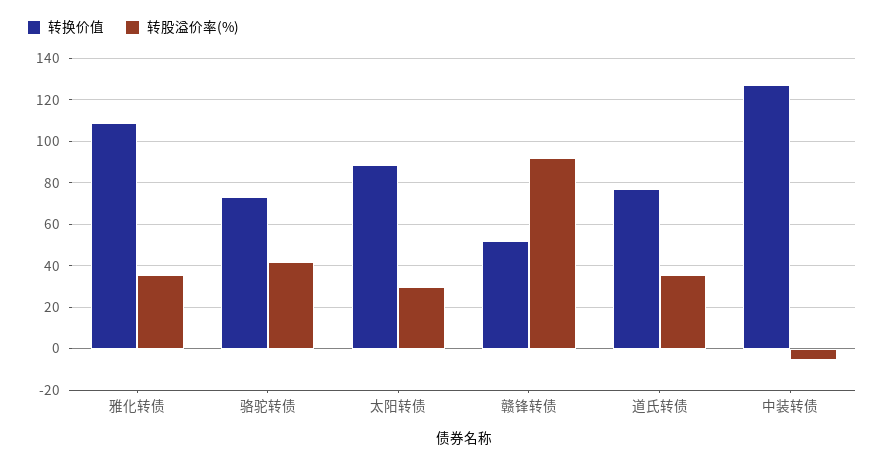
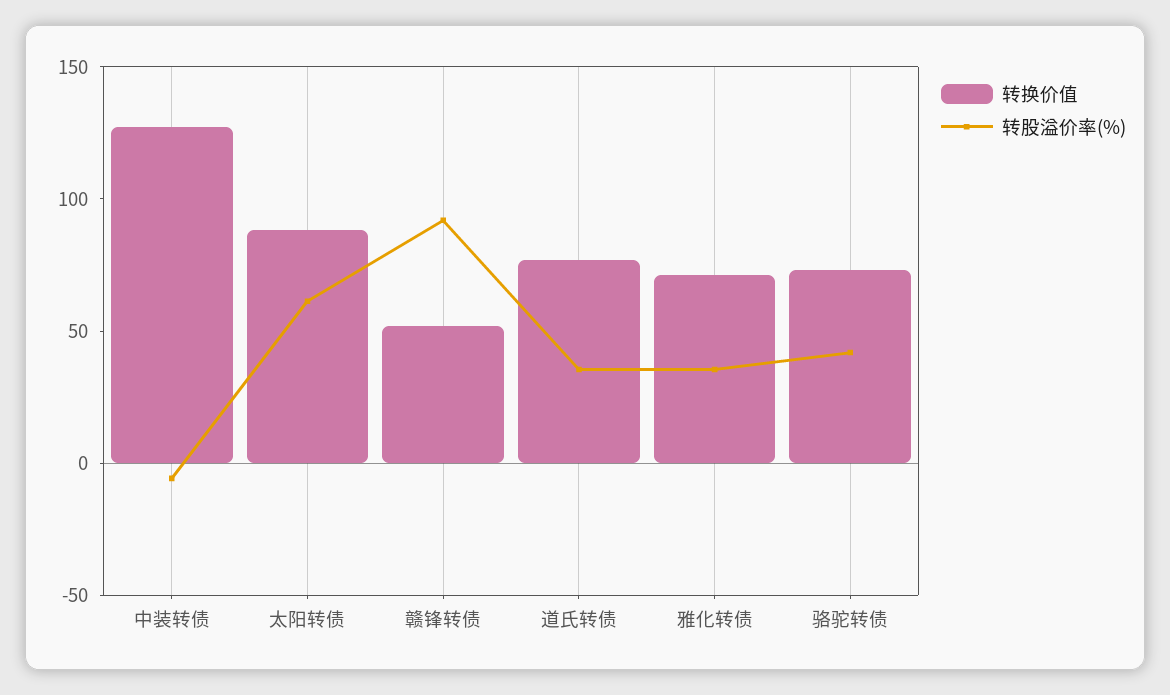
转换价值, 雅化转债: 110 -> 70
转股溢价率(%), 太阳转债: 30 -> 60

